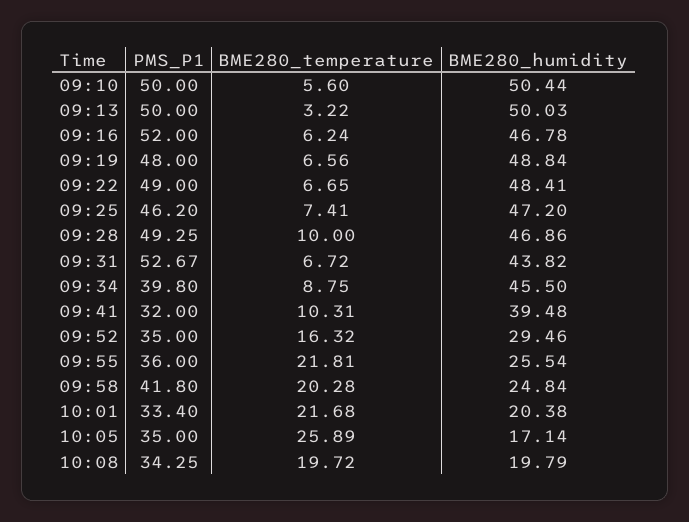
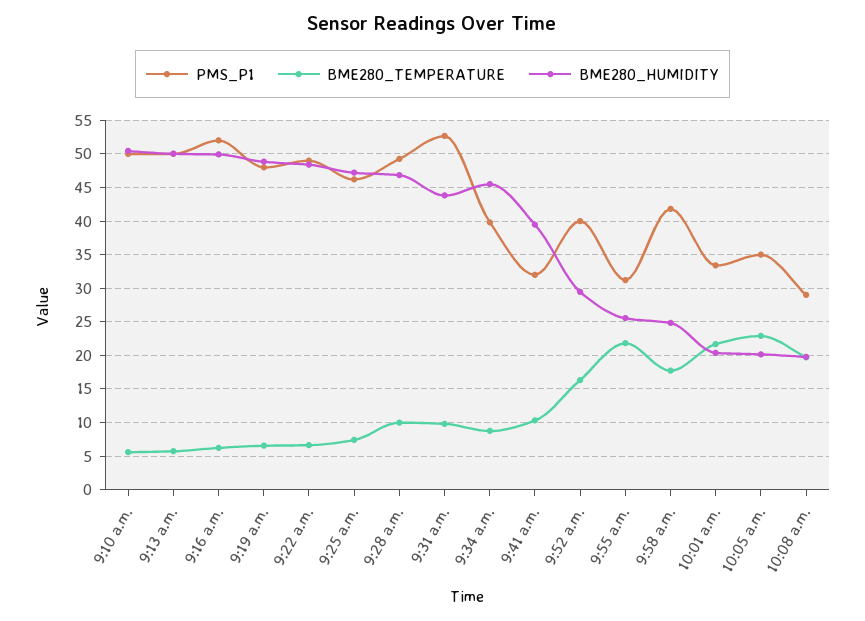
BME280_temperature, 09:13: 3.22 -> 6
BME280_humidity, 09:16: 46.78 -> 50
BME280_temperature, 09:31: 6.72 -> 10
PMS_P1, 09:52: 35 -> 40
PMS_P1, 09:55: 36 -> 31
BME280_temperature, 09:58: 20.28 -> 18
BME280_temperature, 10:05: 25.89 -> 23
BME280_humidity, 10:05: 17.14 -> 20
PMS_P1, 10:08: 34.25 -> 29

